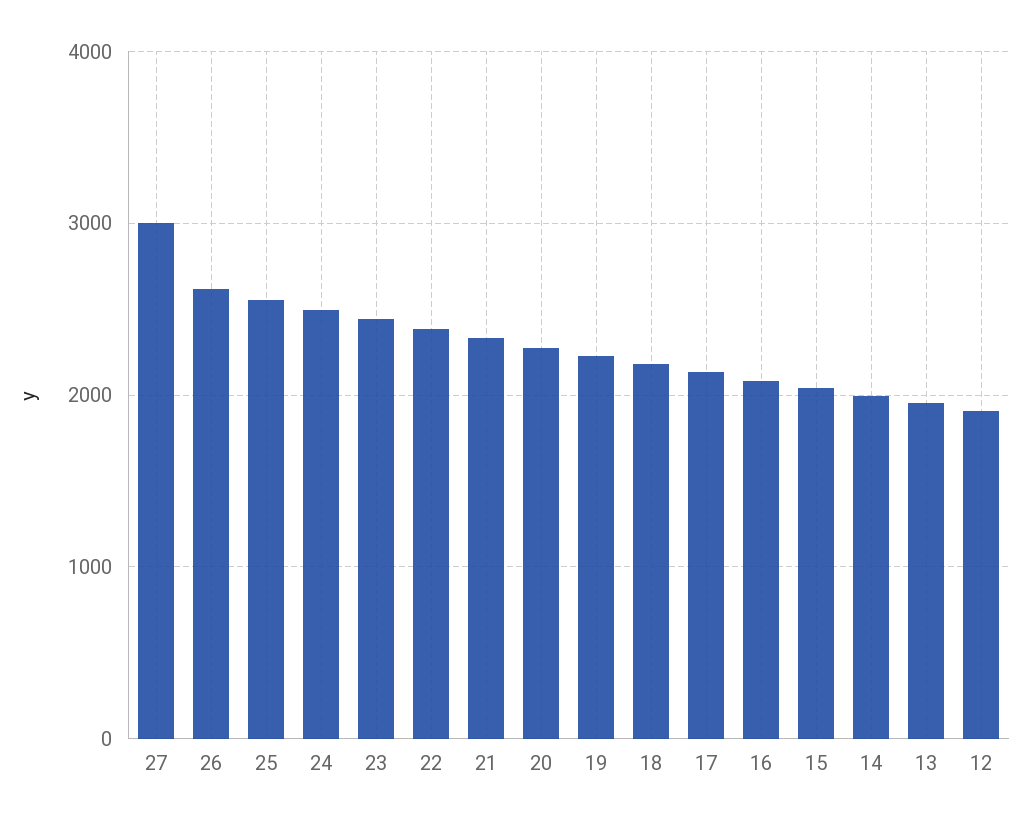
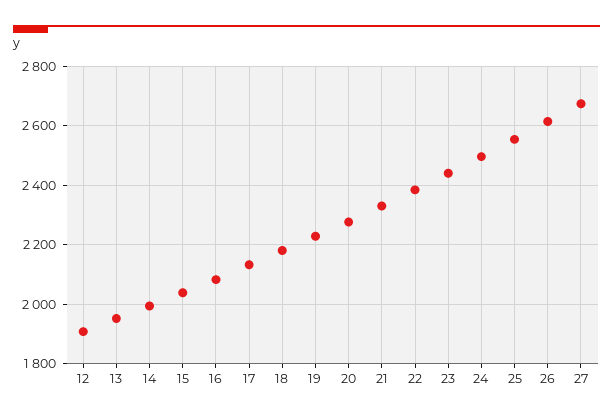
27: 3000 -> 2675

